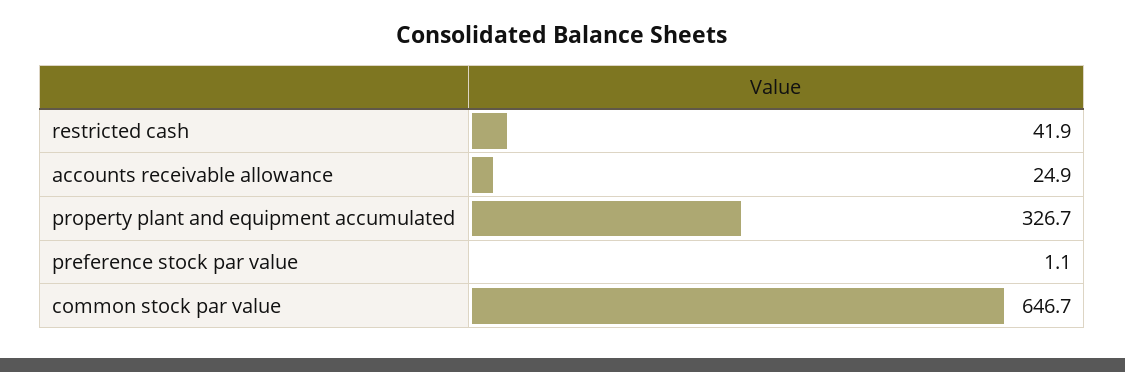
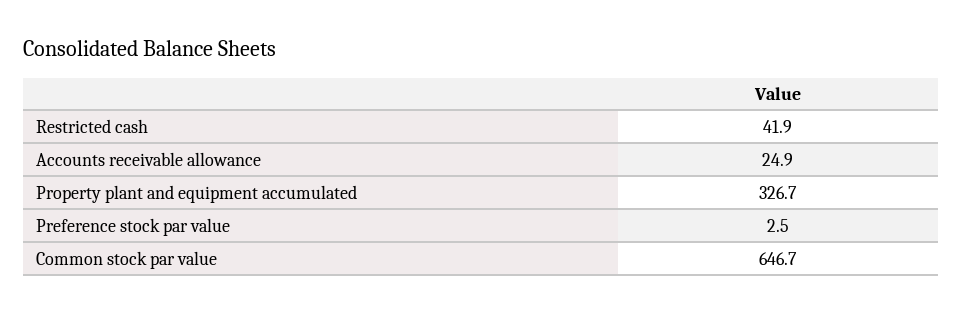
preference stock par value: 1.1 -> 2.5

